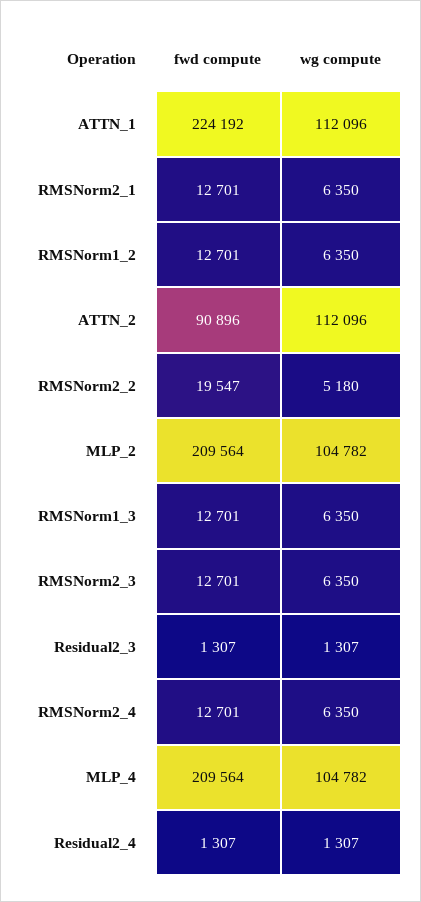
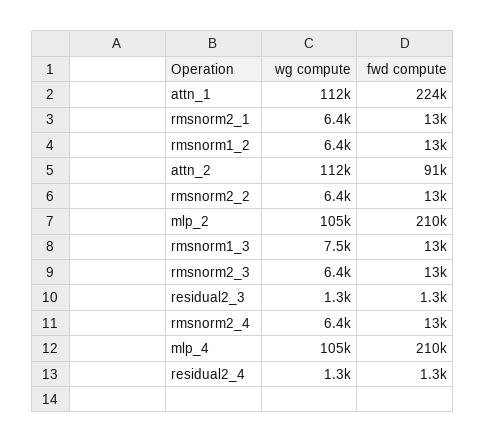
fwd compute, RMSNorm2_2: 19547 -> 13000
wg compute, RMSNorm2_2: 5180 -> 6400
wg compute, RMSNorm1_3: 6350 -> 7500

